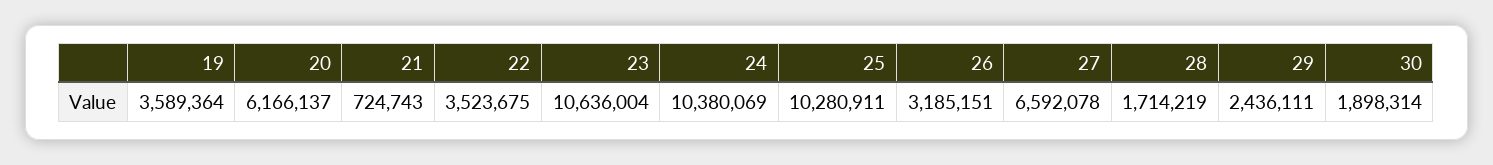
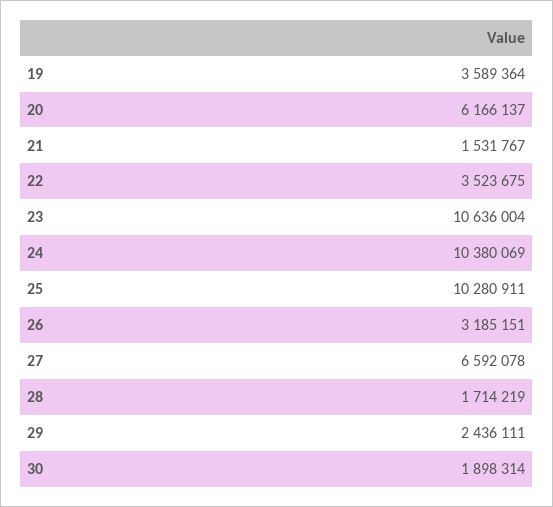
21: 724743 -> 1531767

